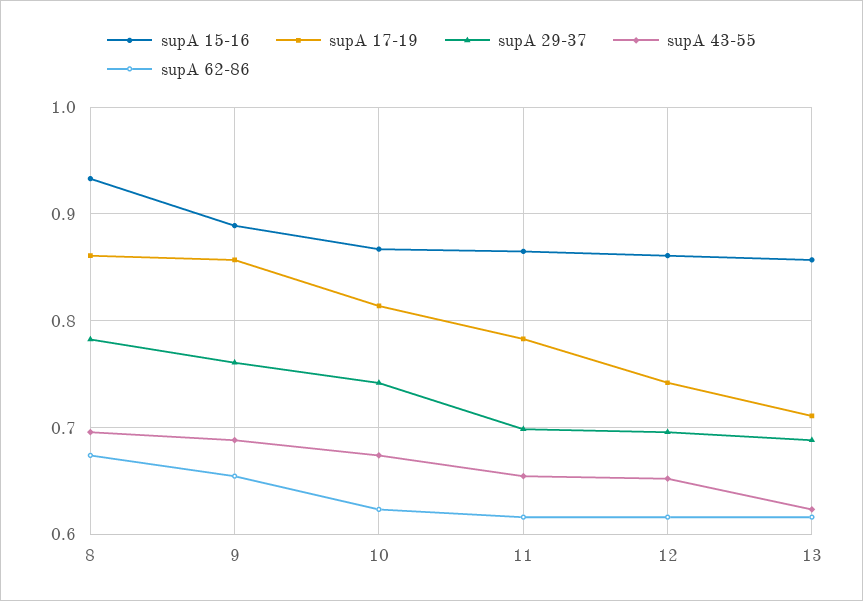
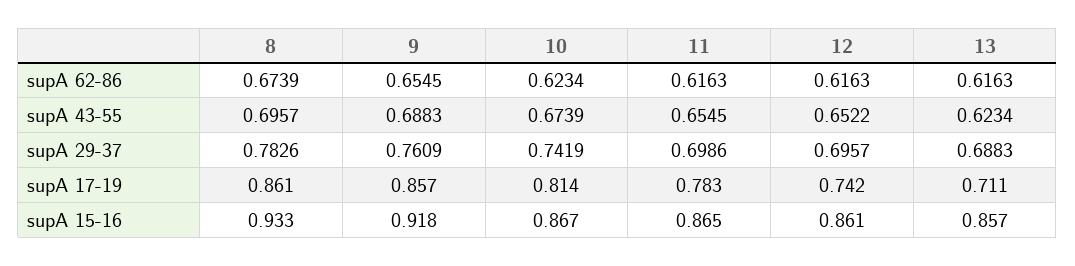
supA 15-16, 9: 0.89 -> 0.918

